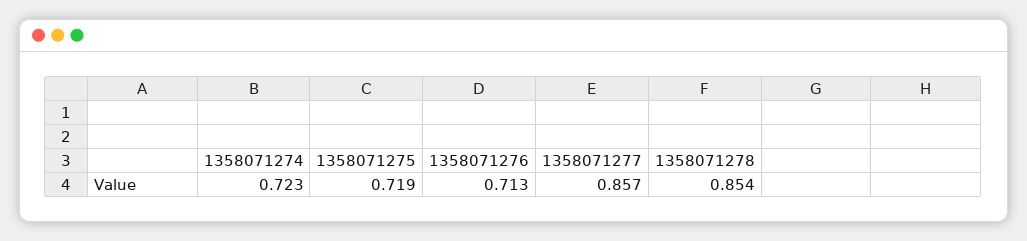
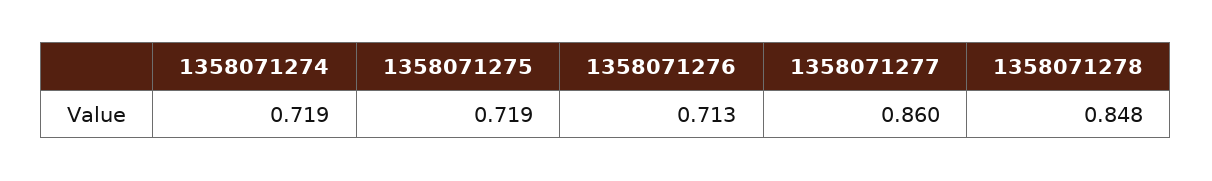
1358071274: 0.723 -> 0.719
1358071277: 0.857 -> 0.86
1358071278: 0.854 -> 0.848

